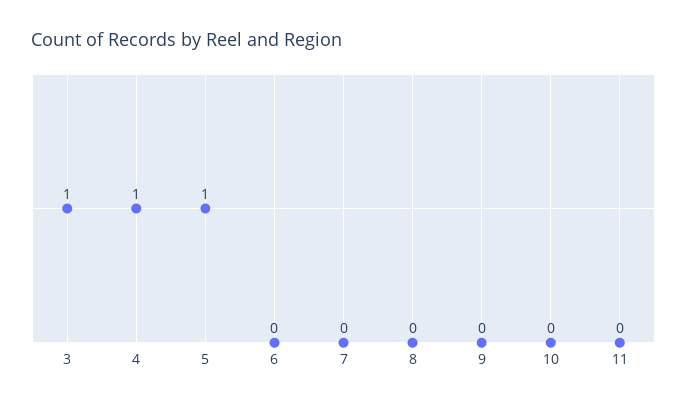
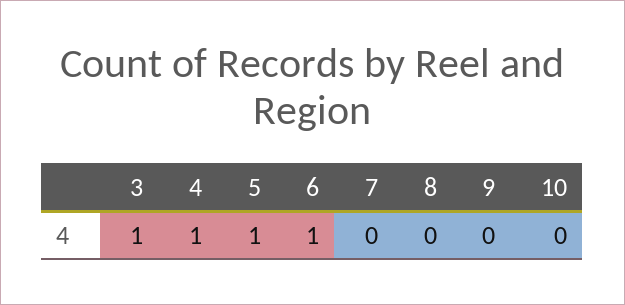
6: 0 -> 1
11: 0 -> none

